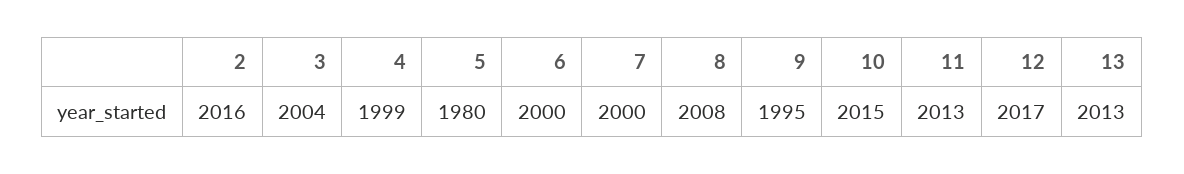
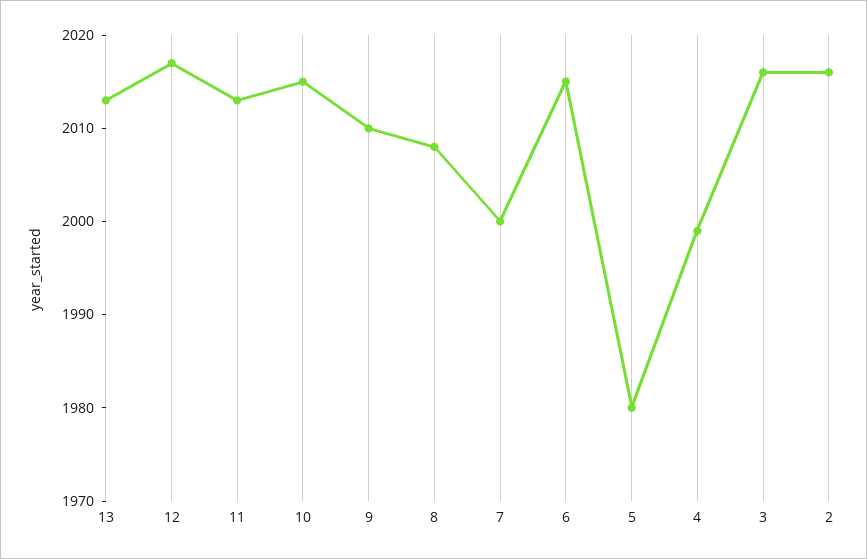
3: 2004 -> 2016
6: 2000 -> 2015
9: 1995 -> 2010

